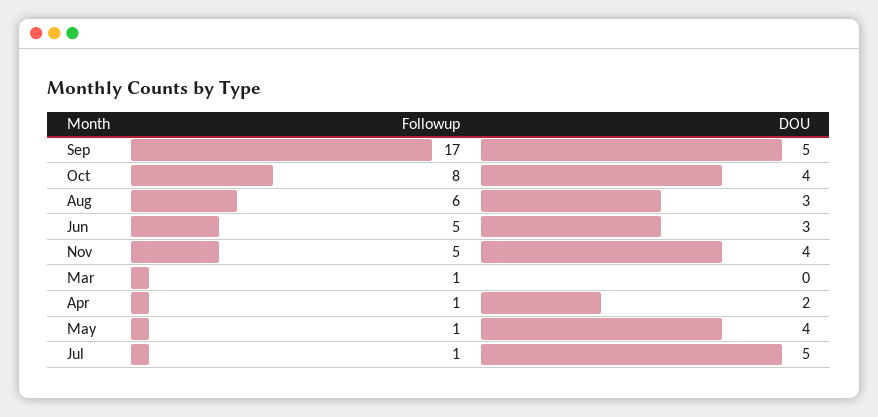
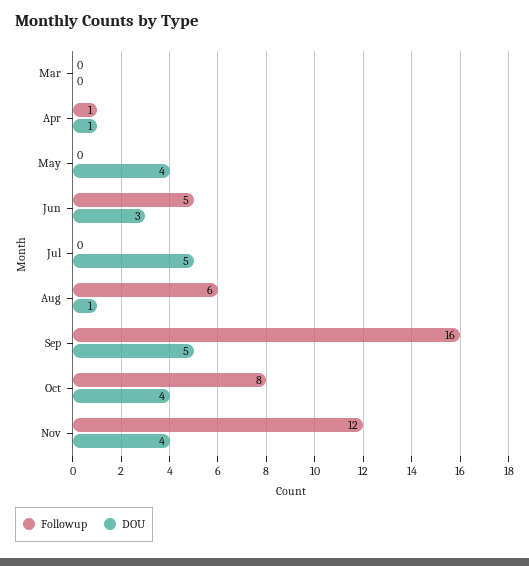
Followup, Sep: 17 -> 16
DOU, Aug: 3 -> 1
Followup, Nov: 5 -> 12
Followup, Mar: 1 -> 0
DOU, Apr: 2 -> 1
Followup, May: 1 -> 0
Followup, Jul: 1 -> 0

